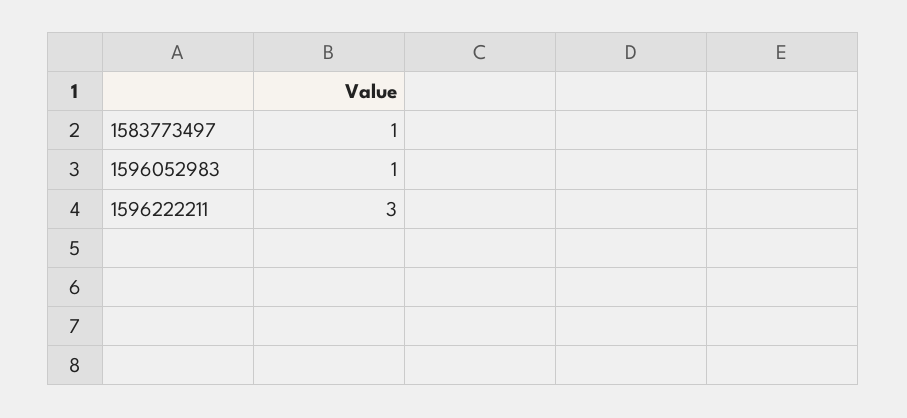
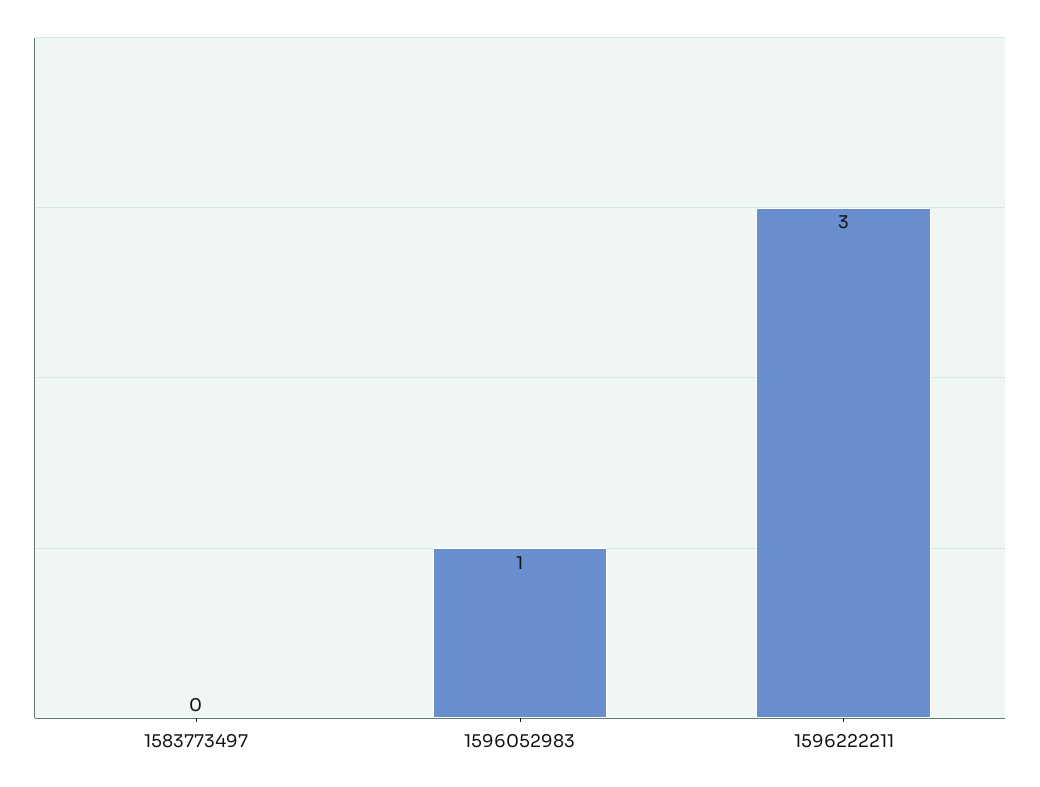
1583773497: 1 -> 0

